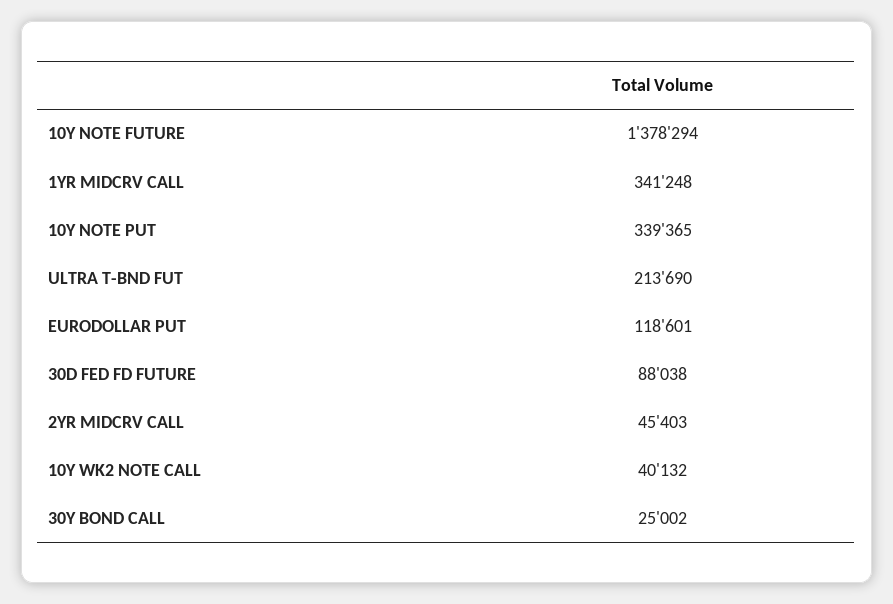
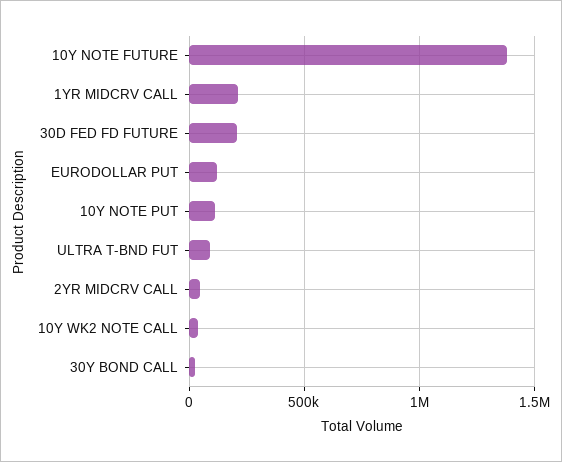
1YR MIDCRV CALL: 341248 -> 200000
10Y NOTE PUT: 339365 -> 100000
ULTRA T-BND FUT: 213690 -> 100000
30D FED FD FUTURE: 88038 -> 200000

